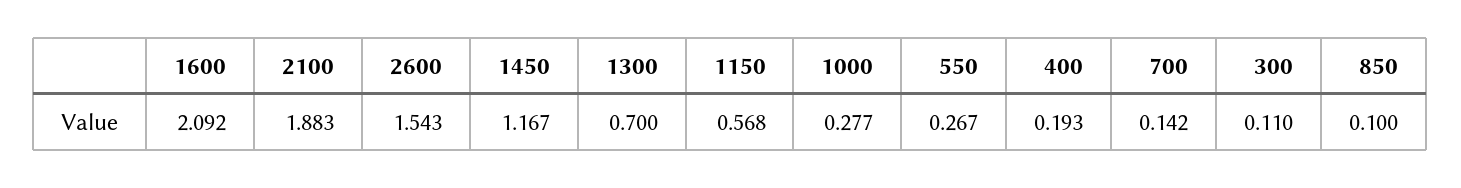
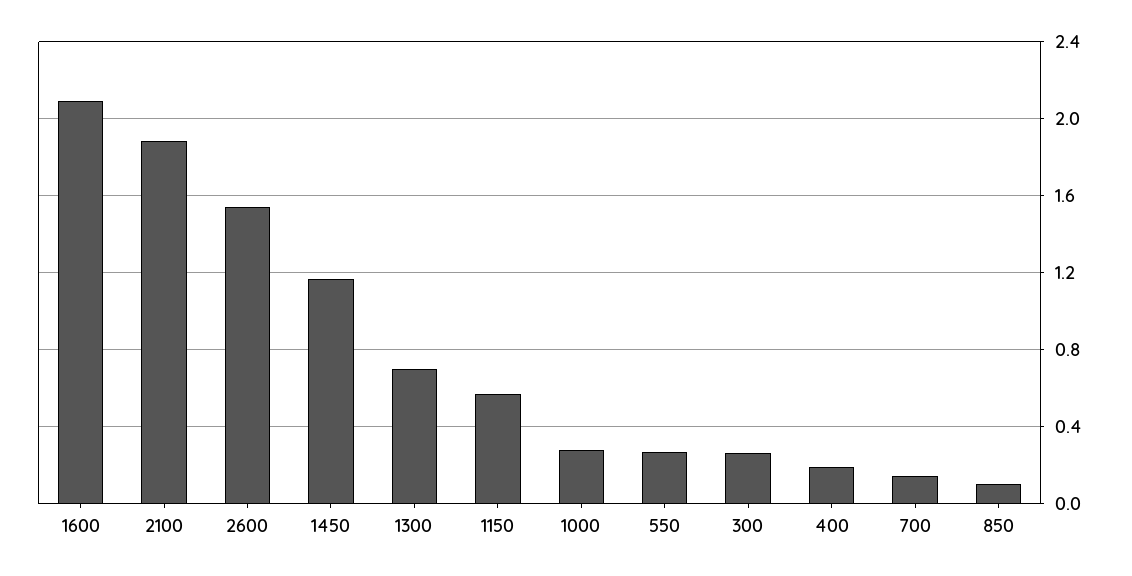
300: 0.11 -> 0.25

